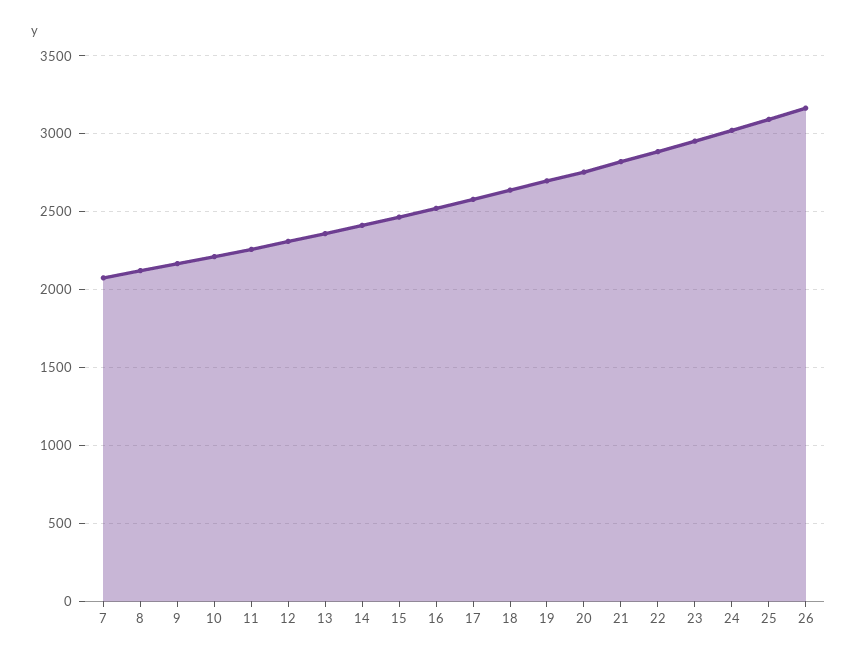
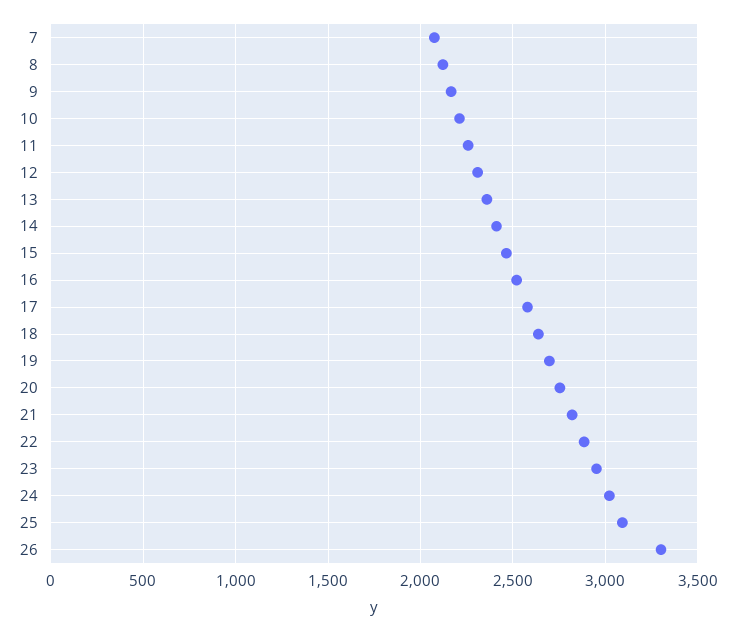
26: 3150 -> 3300

